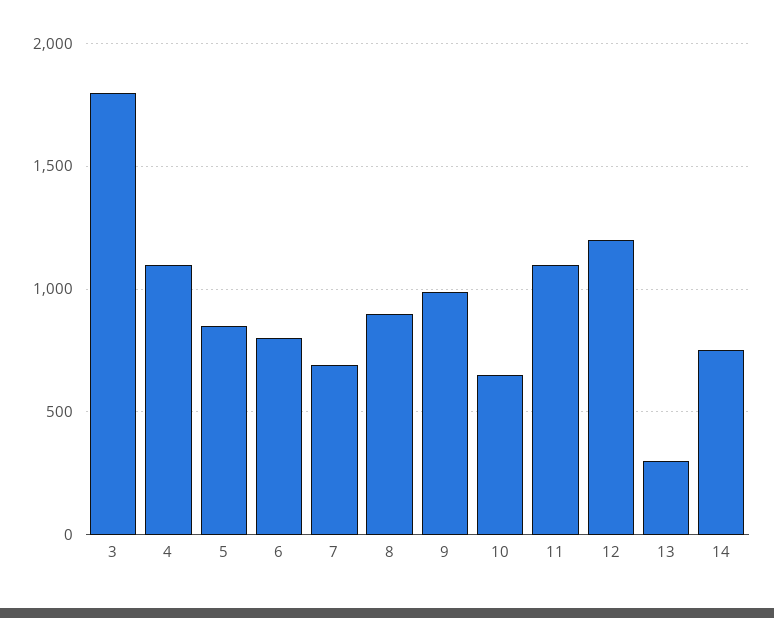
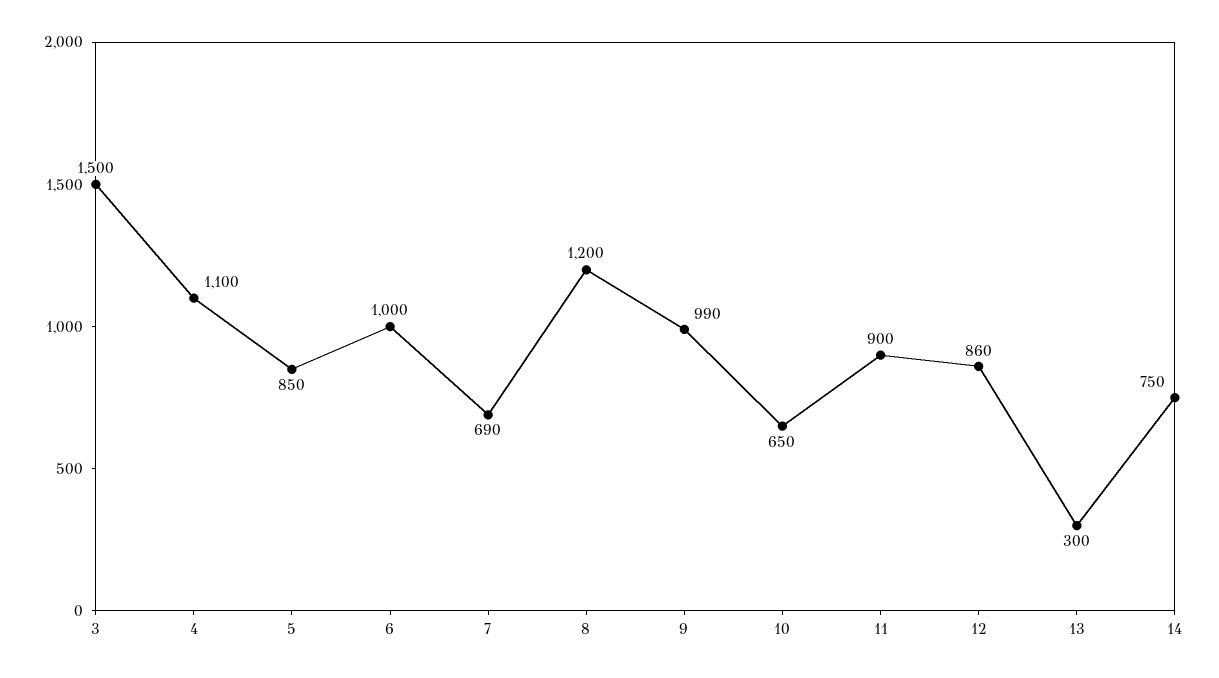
3: 1800 -> 1500
6: 800 -> 1000
8: 900 -> 1200
11: 1100 -> 900
12: 1200 -> 860

